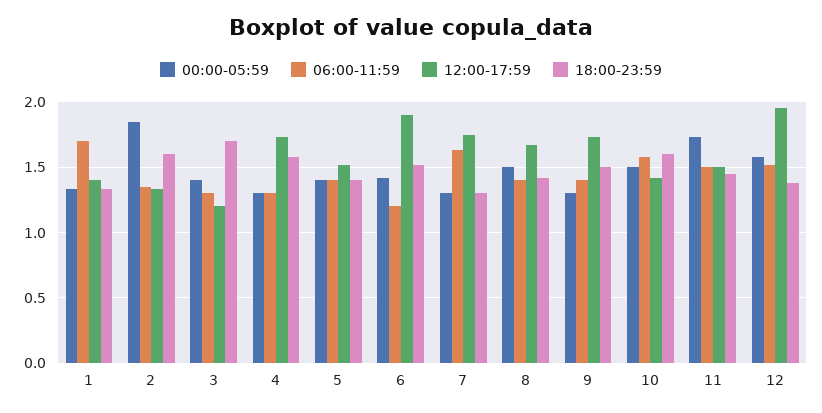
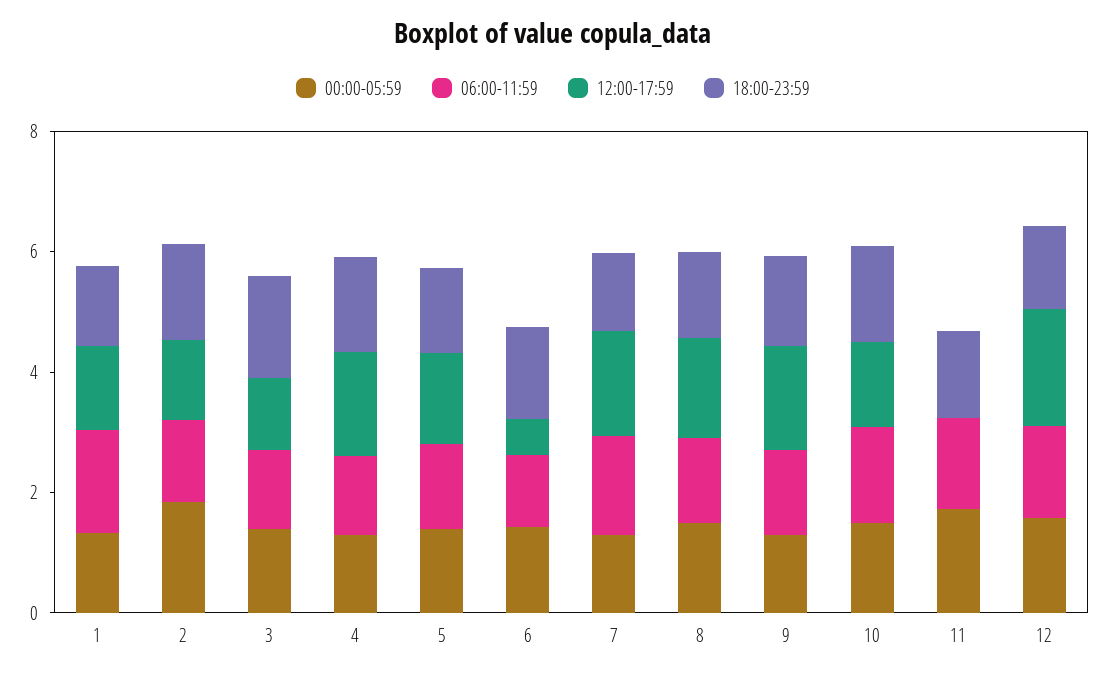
12:00-17:59, 6: 1.9 -> 0.5
12:00-17:59, 11: 1.5 -> 0

